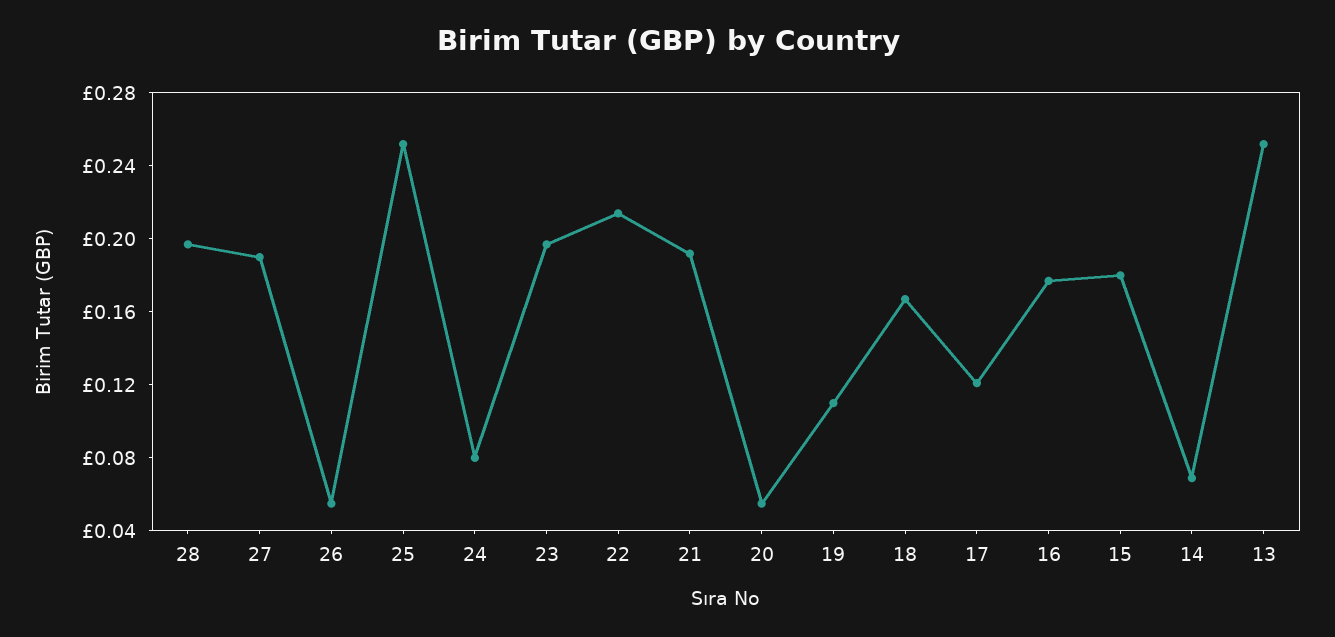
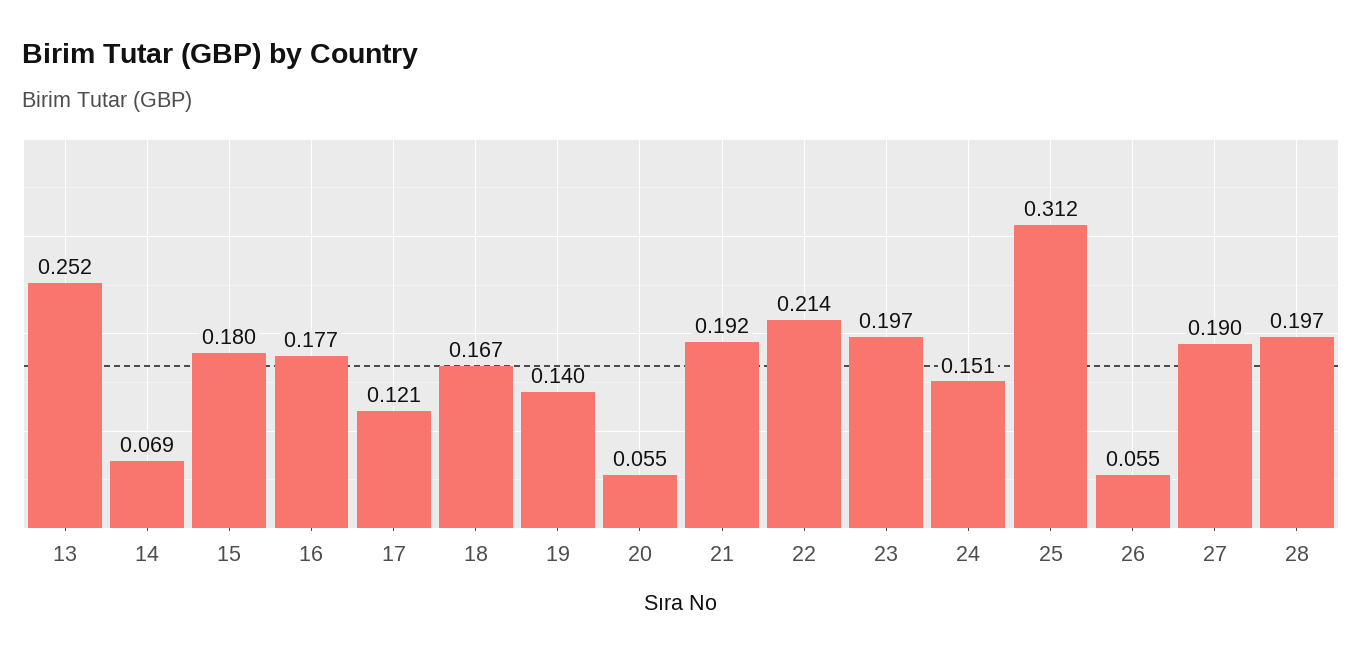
25: 0.25 -> 0.312
24: 0.08 -> 0.151
19: 0.11 -> 0.14

